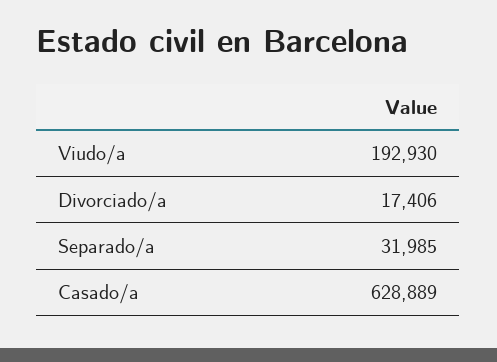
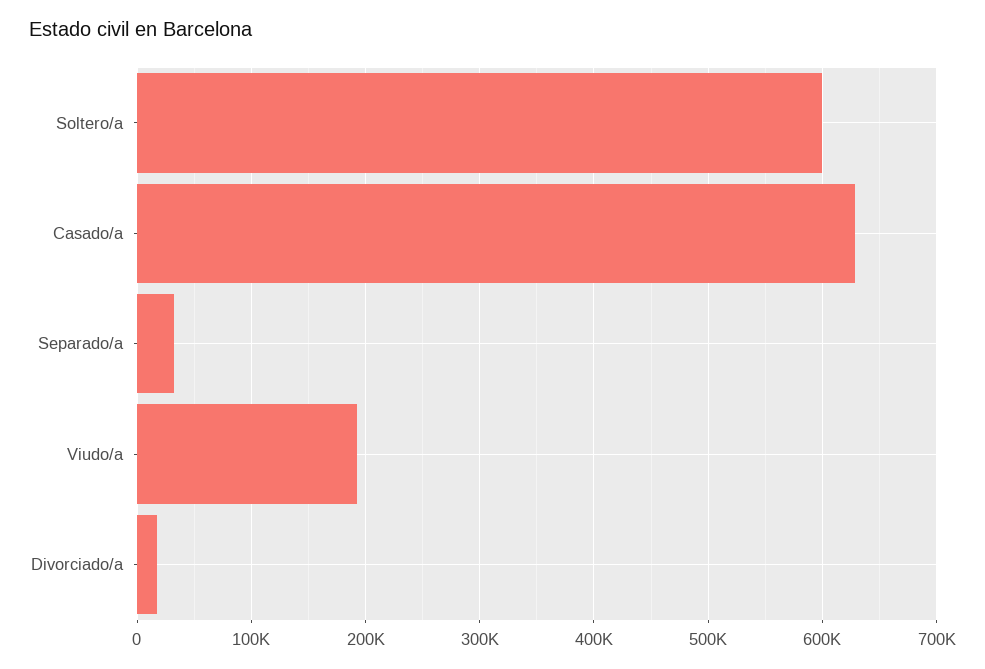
Soltero/a: none -> 600000

